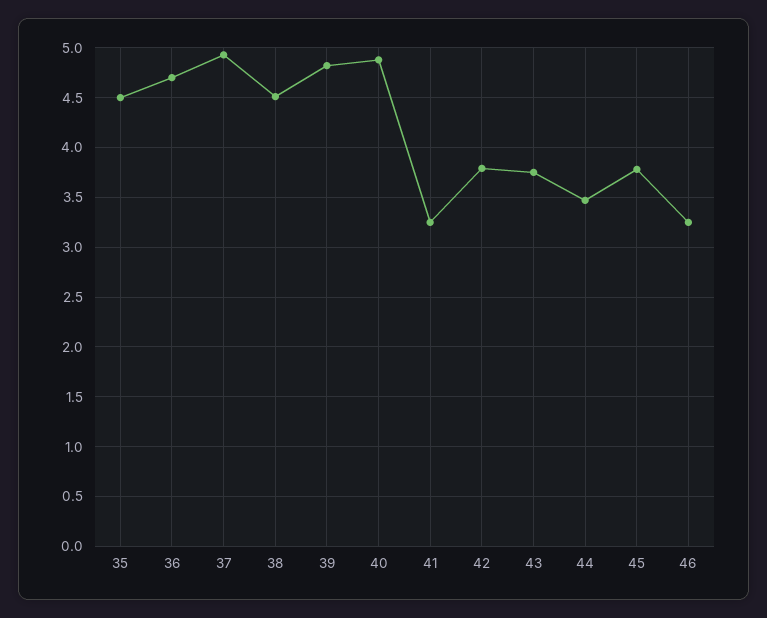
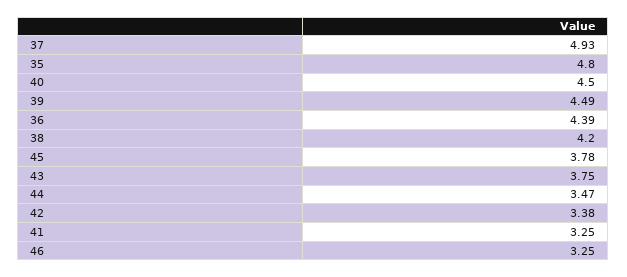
35: 4.5 -> 4.8
36: 4.7 -> 4.39
38: 4.5 -> 4.2
39: 4.8 -> 4.49
40: 4.9 -> 4.5
42: 3.8 -> 3.38

